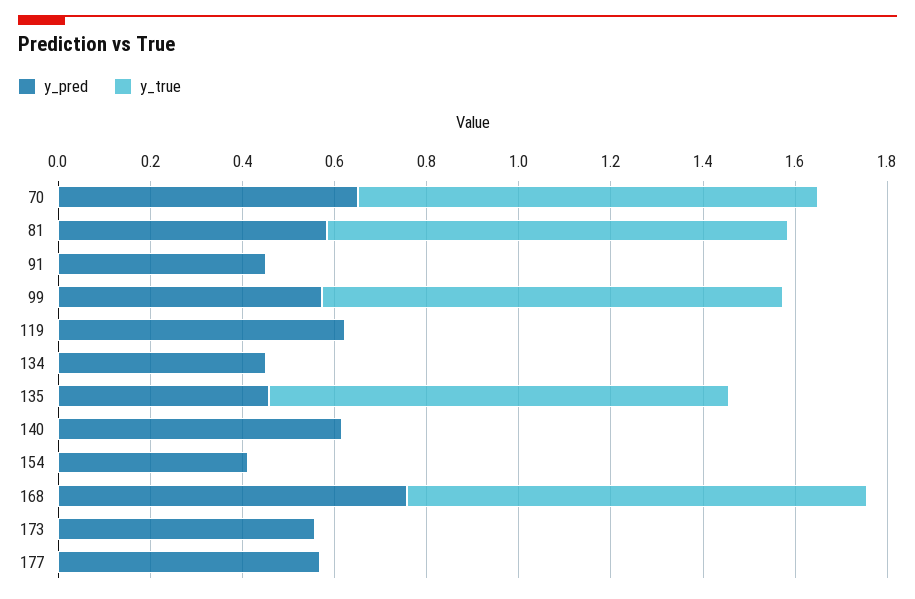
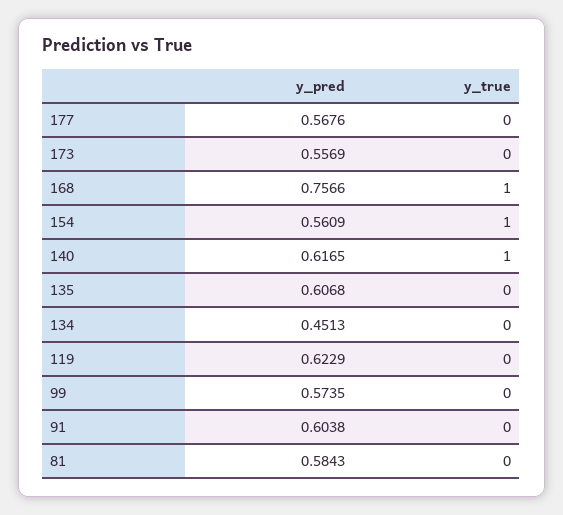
y_pred, 70: 0.65 -> none
y_true, 70: 1 -> none
y_true, 81: 1 -> 0
y_pred, 91: 0.45 -> 0.6038
y_true, 99: 1 -> 0
y_pred, 135: 0.45 -> 0.6068
y_true, 135: 1 -> 0
y_true, 140: 0 -> 1
y_pred, 154: 0.4 -> 0.5609
y_true, 154: 0 -> 1

